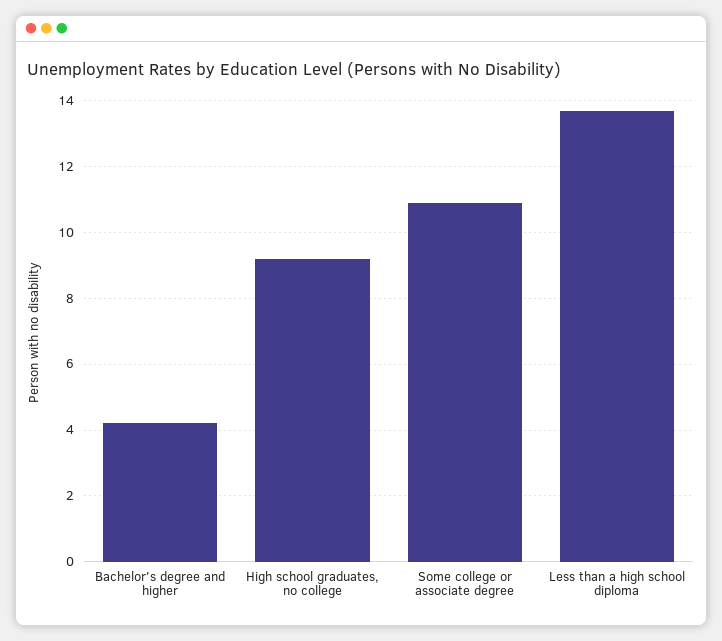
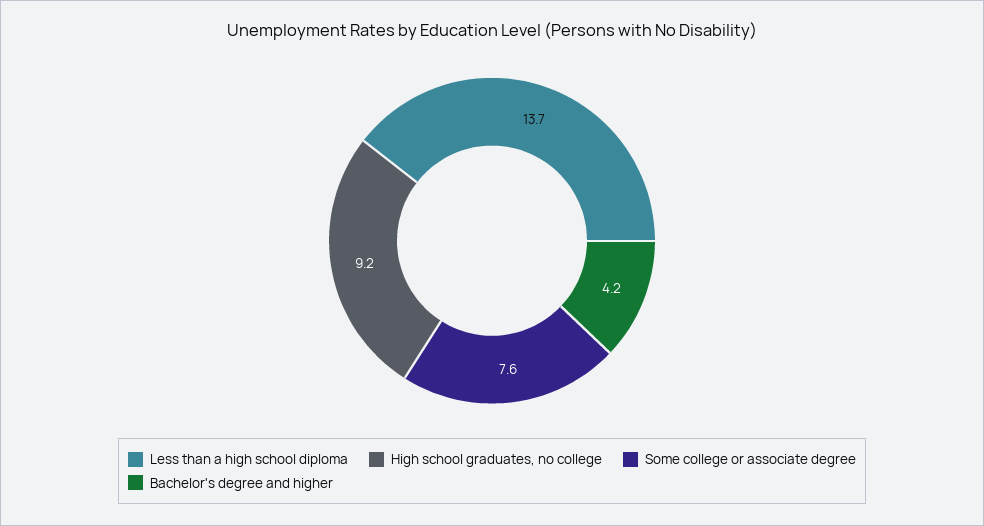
Some college or associate degree: 11 -> 7.6

